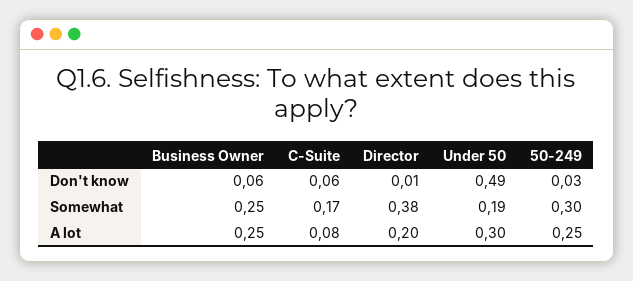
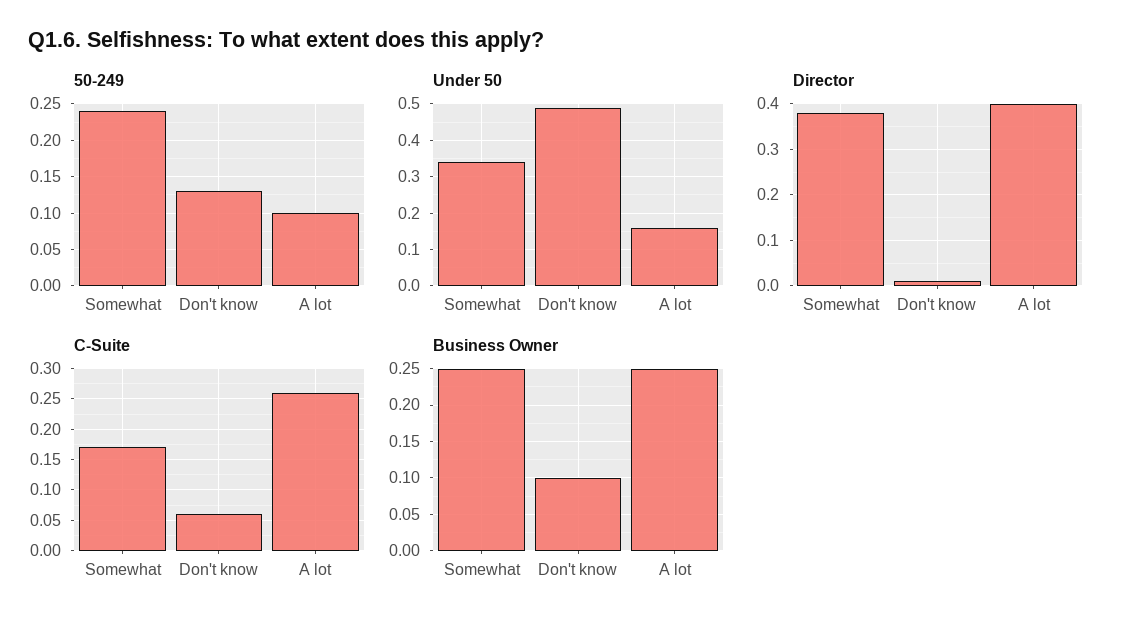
Business Owner, Don't know: 0.06 -> 0.1
50-249, Don't know: 0.03 -> 0.13
Under 50, Somewhat: 0.19 -> 0.35
50-249, Somewhat: 0.3 -> 0.24
C-Suite, A lot: 0.08 -> 0.26
Director, A lot: 0.2 -> 0.4
Under 50, A lot: 0.3 -> 0.15
50-249, A lot: 0.25 -> 0.1

